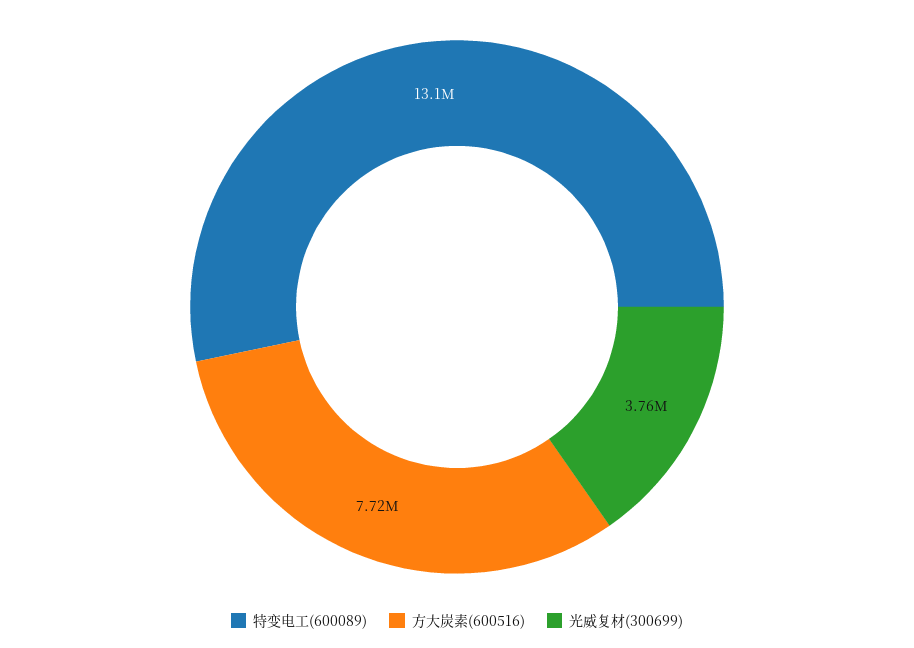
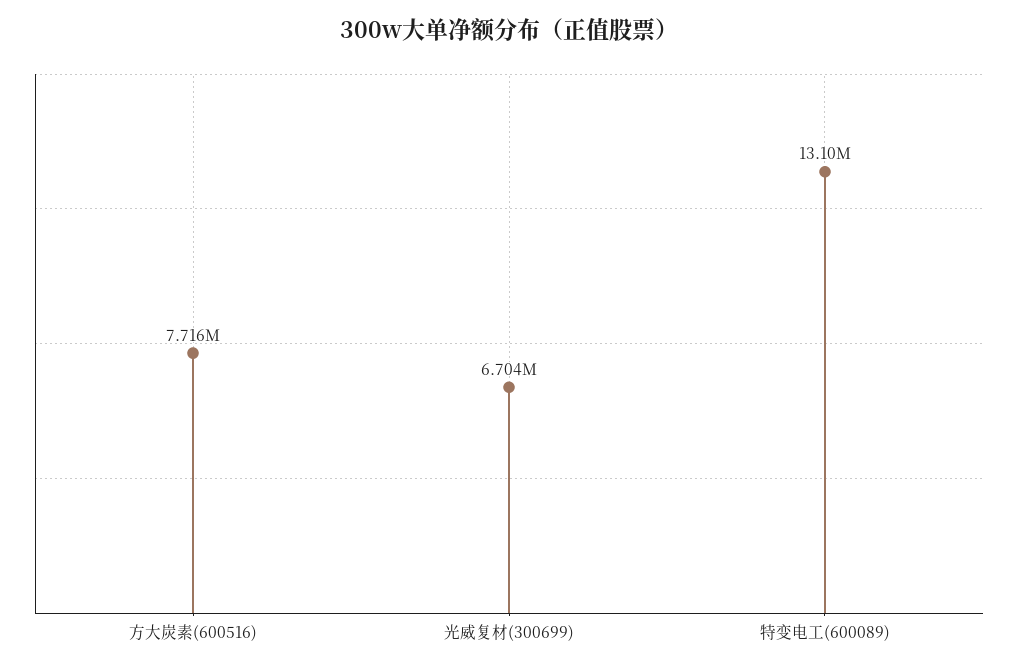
光威复材(300699): 3760000 -> 6704000

